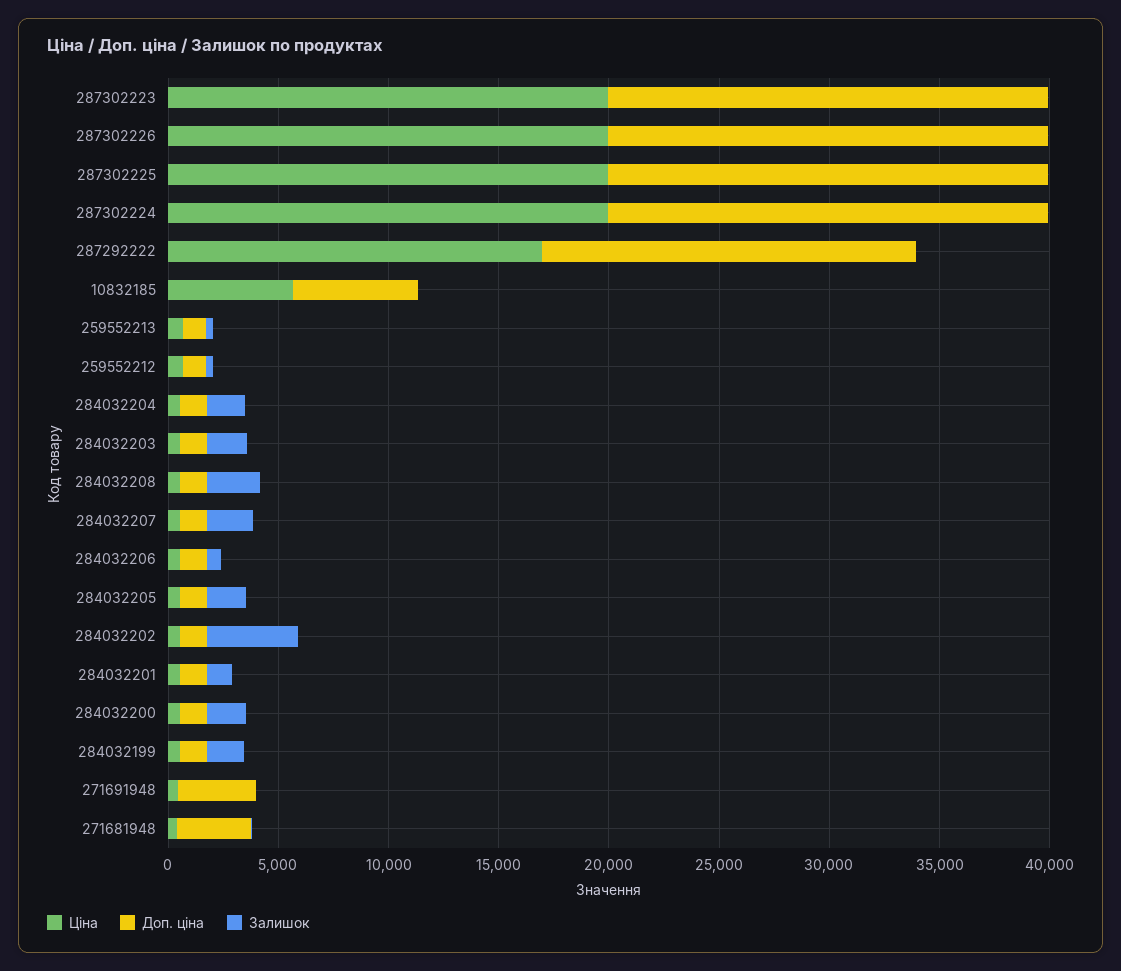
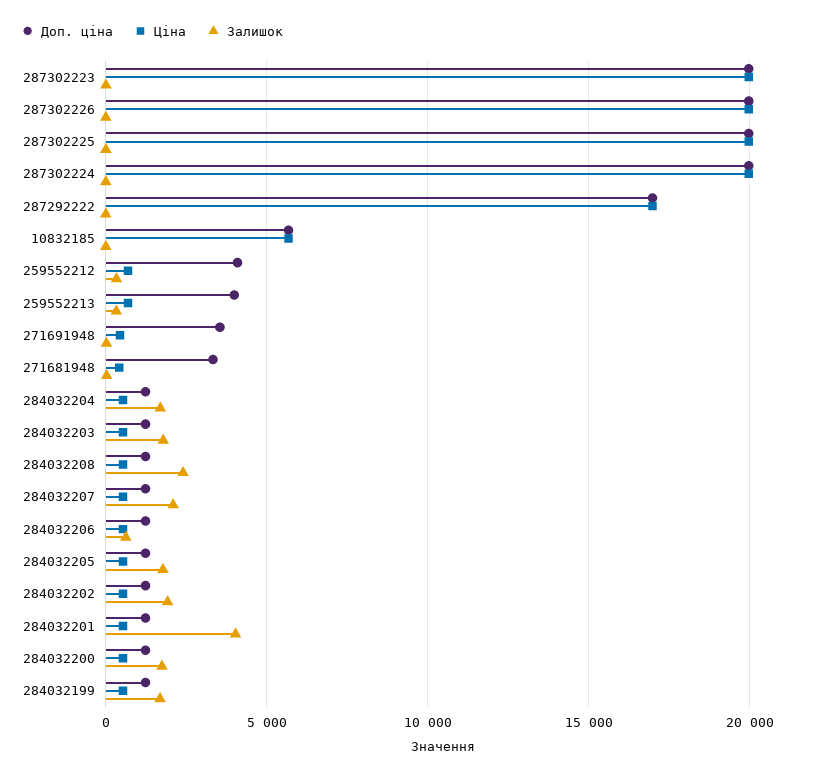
Доп. ціна, 259552213: 1000 -> 4000
Доп. ціна, 259552212: 1000 -> 4000
Залишок, 284032202: 4000 -> 2000
Залишок, 284032201: 1000 -> 4000

